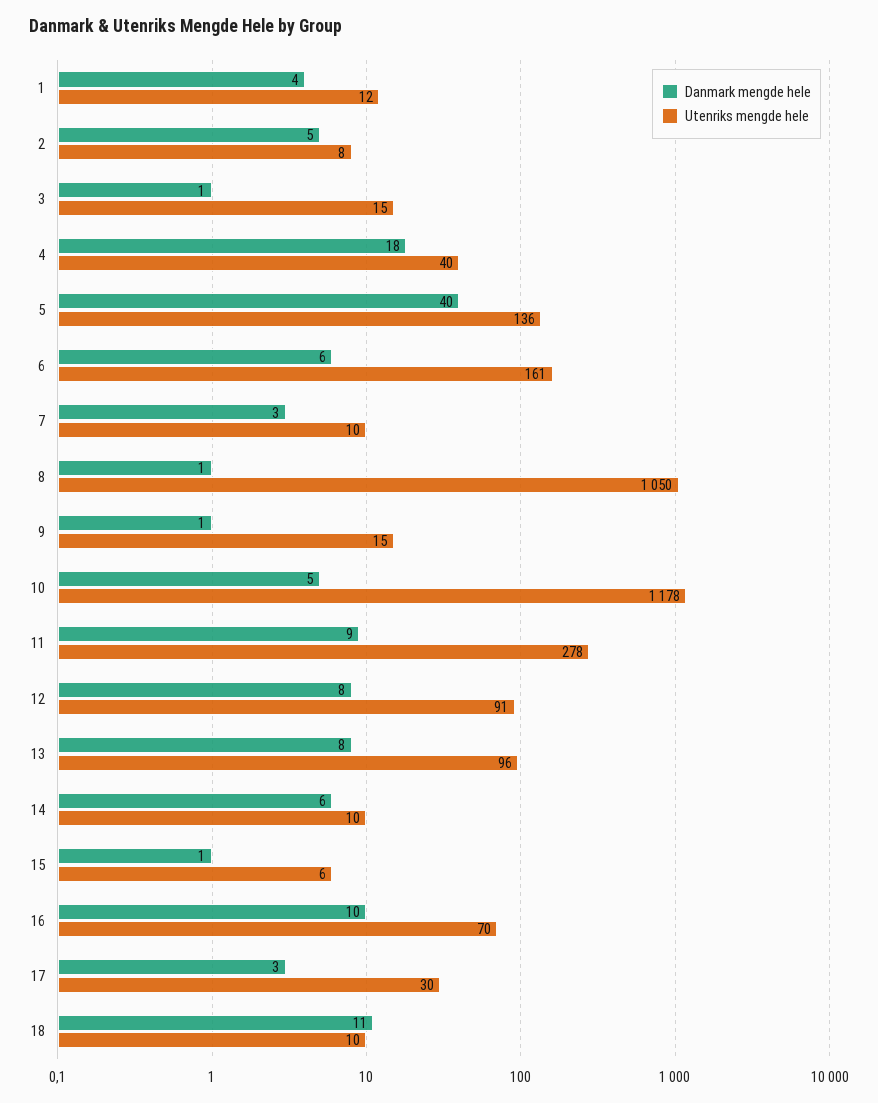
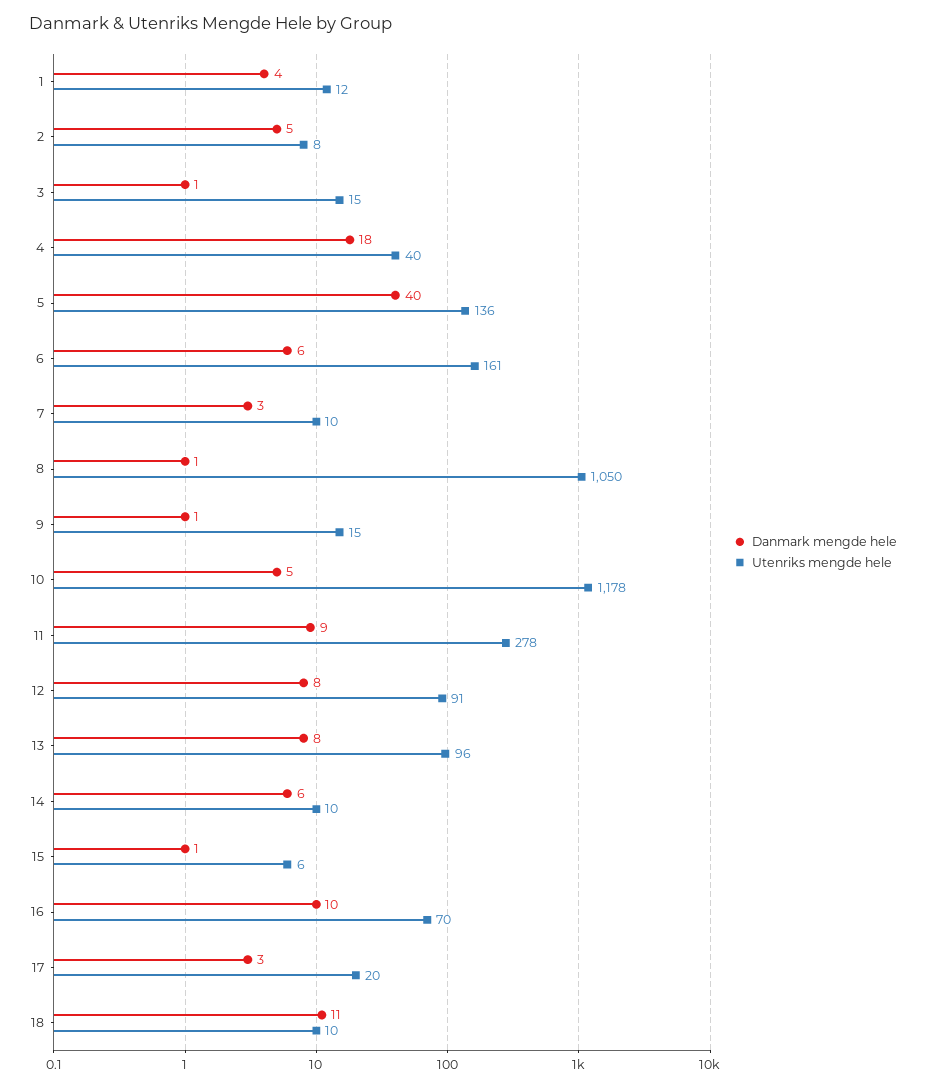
Utenriks mengde hele, 17: 30 -> 20

